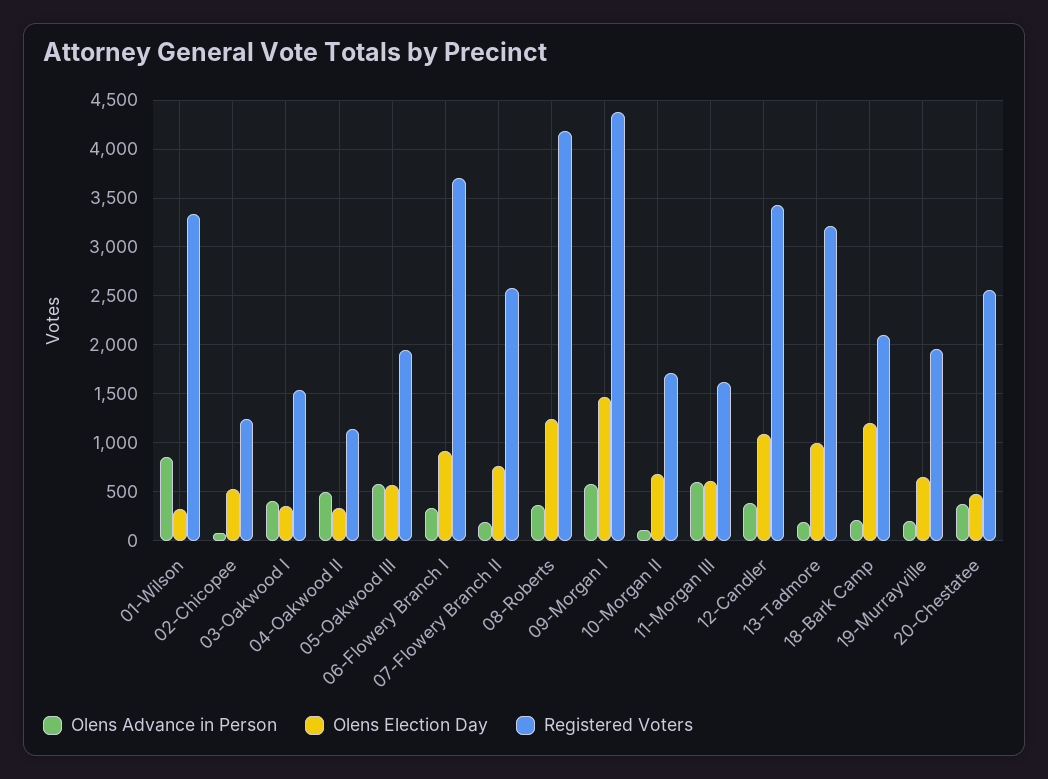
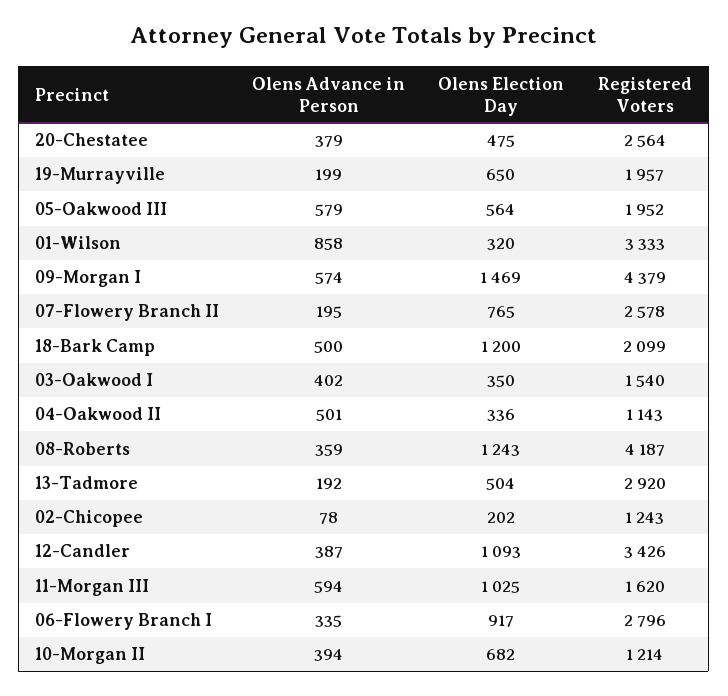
Olens Election Day, 02-Chicopee: 500 -> 202
Registered Voters, 06-Flowery Branch I: 3700 -> 2796
Olens Advance in Person, 10-Morgan II: 100 -> 394
Registered Voters, 10-Morgan II: 1700 -> 1214
Olens Election Day, 11-Morgan III: 600 -> 1025
Olens Election Day, 13-Tadmore: 1000 -> 504
Registered Voters, 13-Tadmore: 3200 -> 2920
Olens Advance in Person, 18-Bark Camp: 200 -> 500

